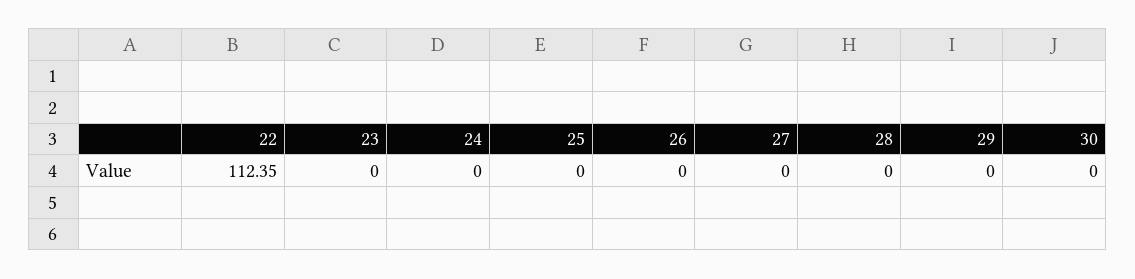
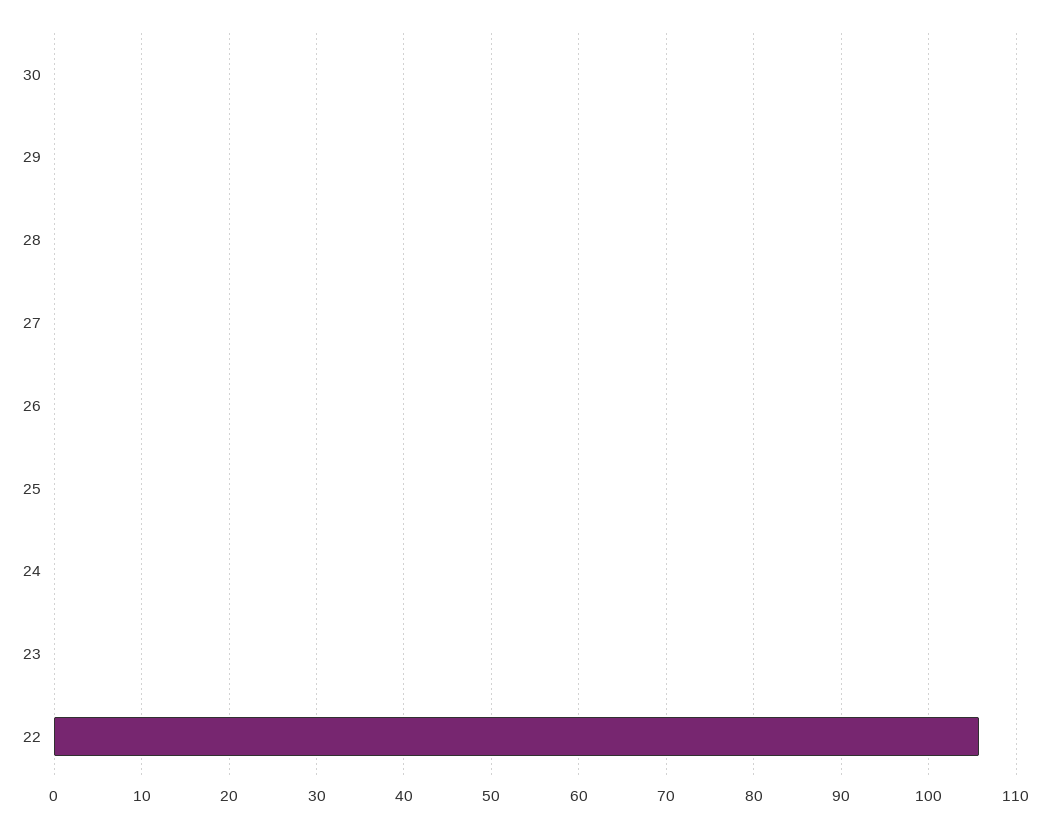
22: 112.35 -> 106

